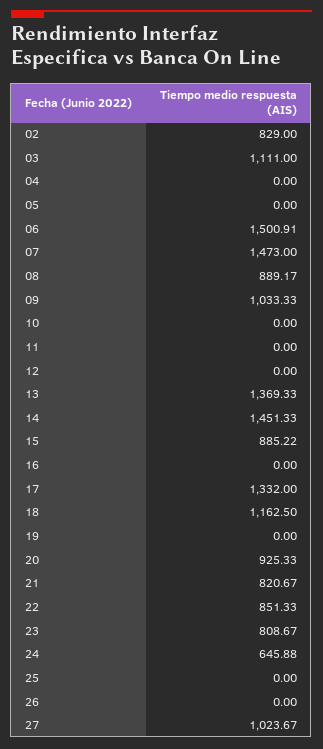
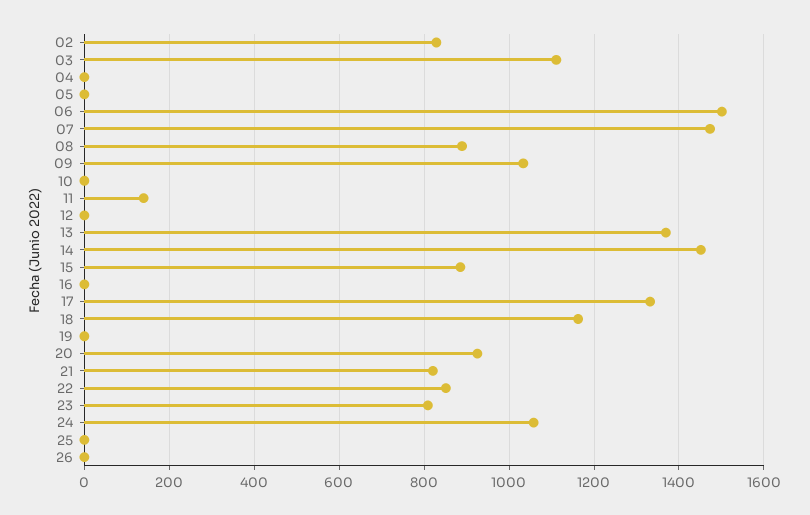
11: 0 -> 140
24: 645.88 -> 1060
27: 1023.67 -> none

